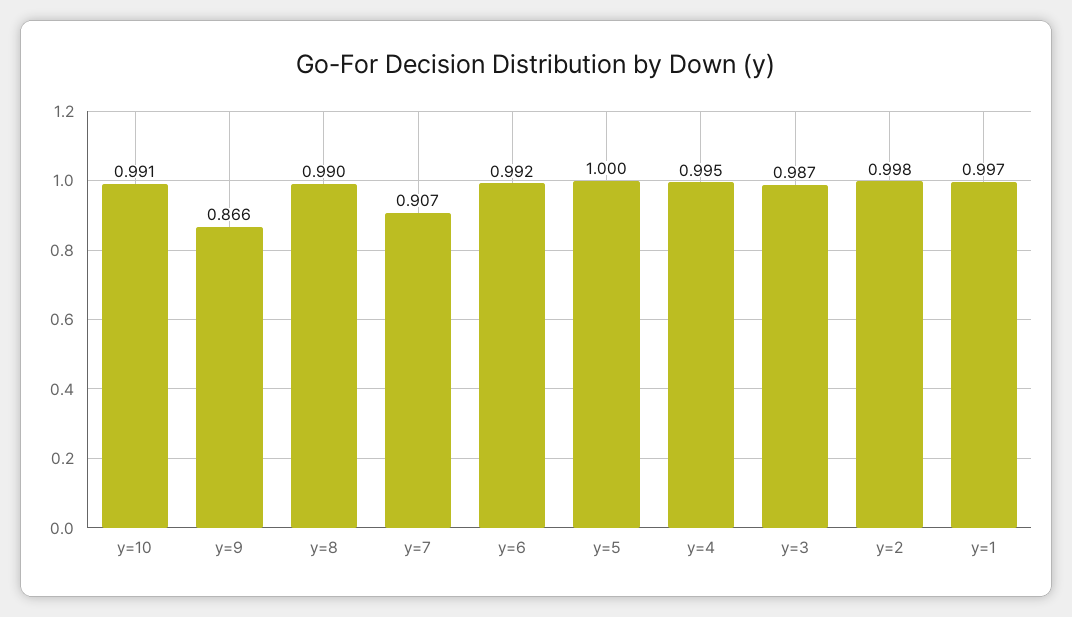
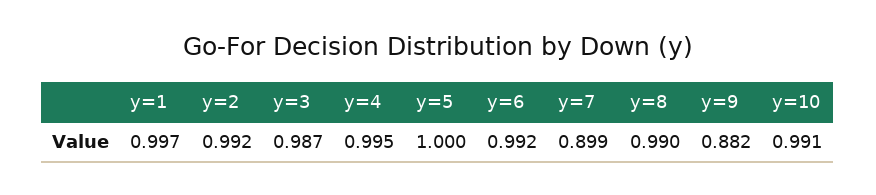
y=9: 0.866 -> 0.882
y=7: 0.907 -> 0.899
y=2: 0.998 -> 0.992

